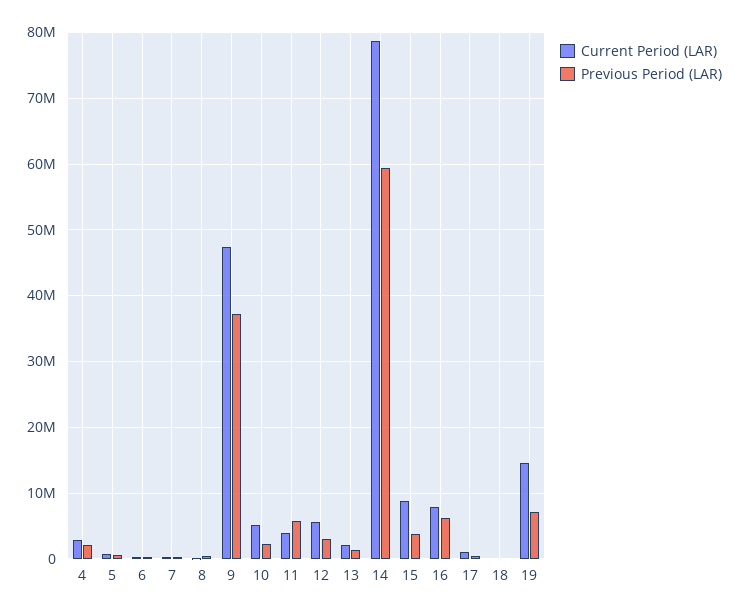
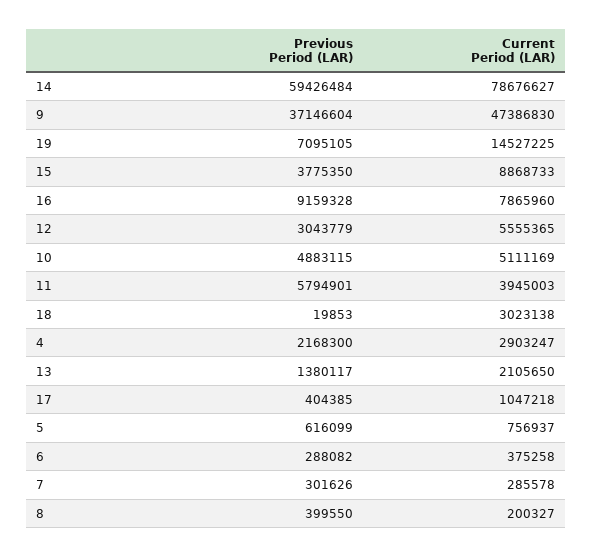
Previous Period (LAR), 10: 2000000 -> 4883115
Previous Period (LAR), 16: 6000000 -> 9159328
Current Period (LAR), 18: 0 -> 3023138

